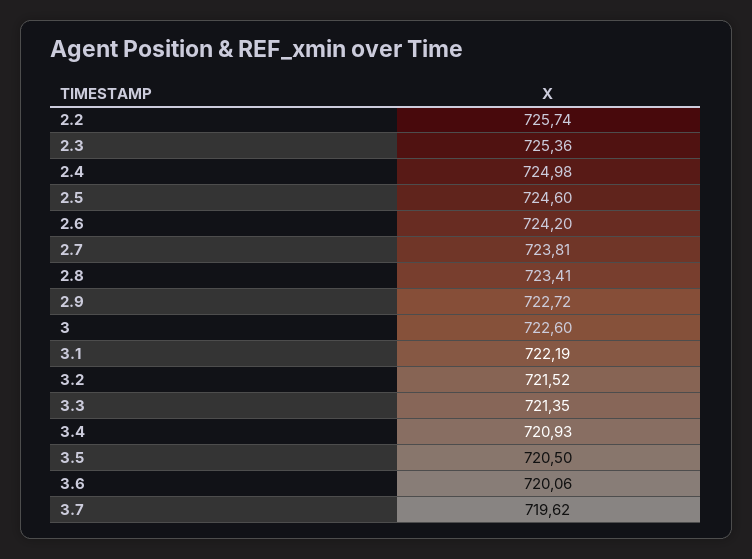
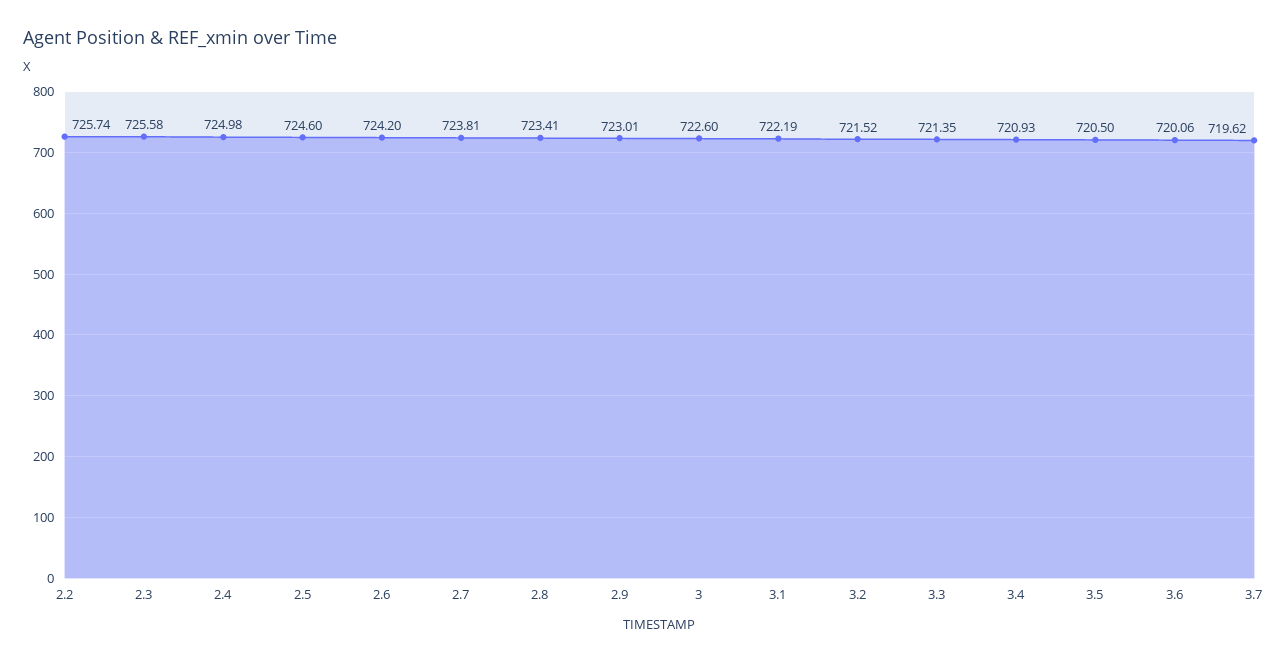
2.3: 725.36 -> 725.58
2.9: 722.72 -> 723.01

